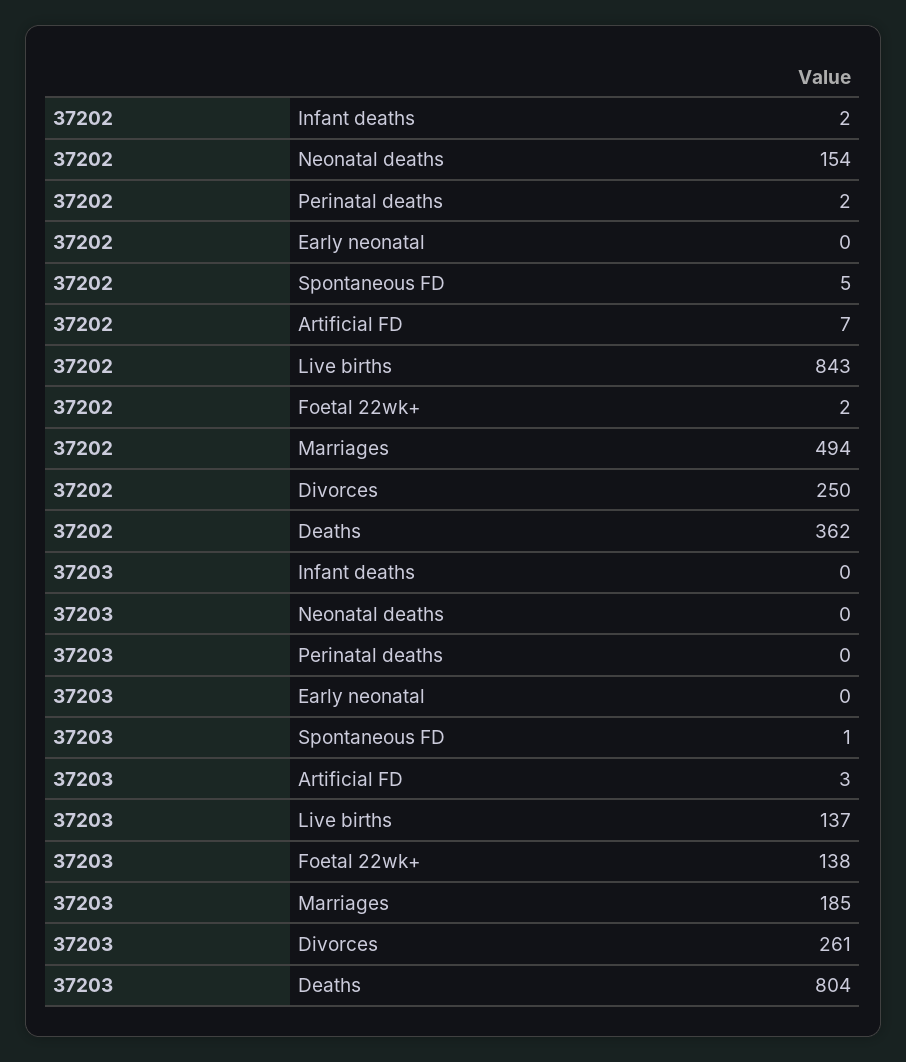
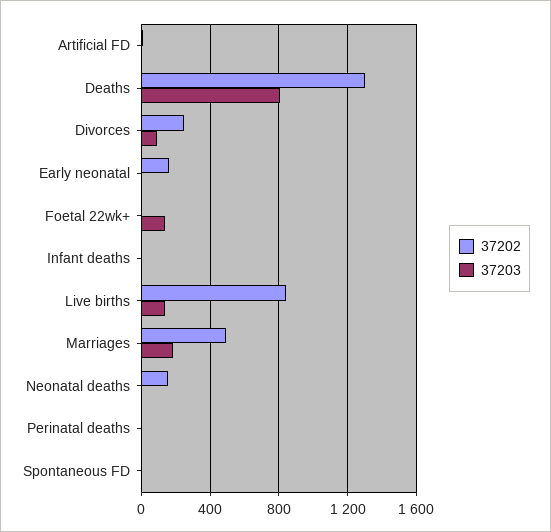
37202, Early neonatal: 0 -> 150
37202, Deaths: 362 -> 1300
37203, Divorces: 261 -> 100

